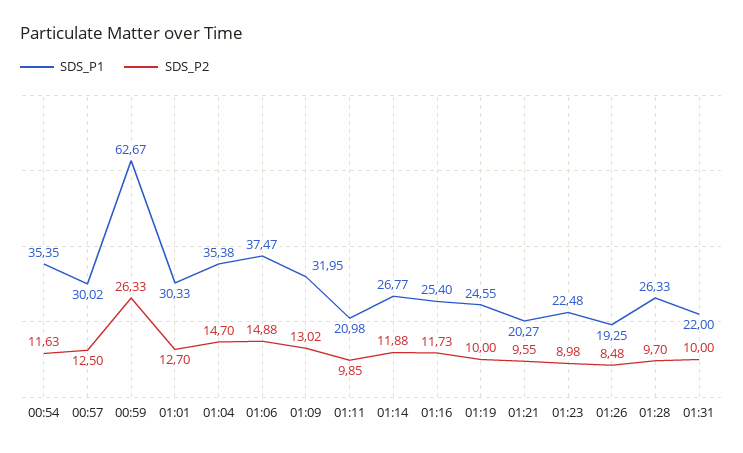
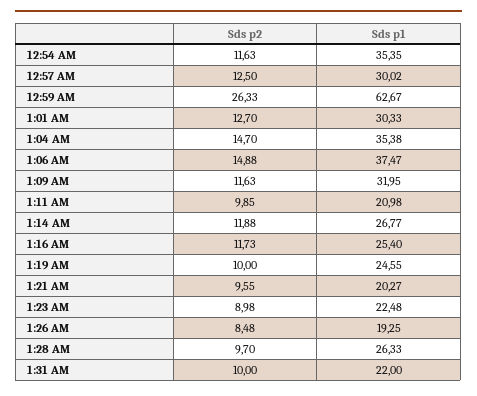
SDS_P2, 01:09: 13.02 -> 11.63

